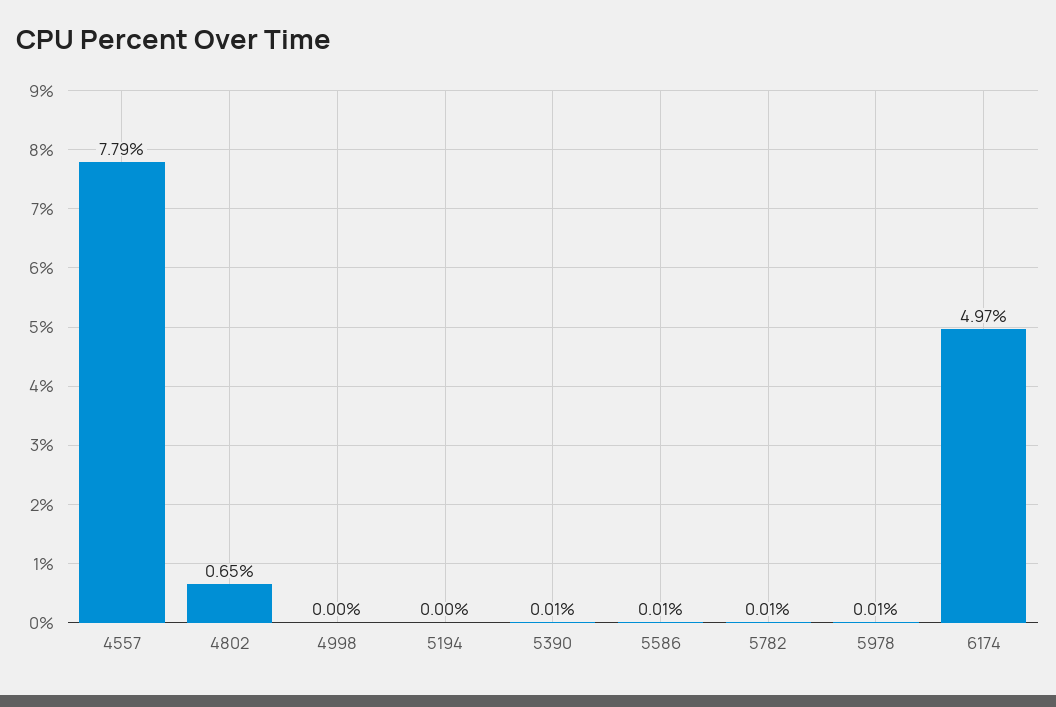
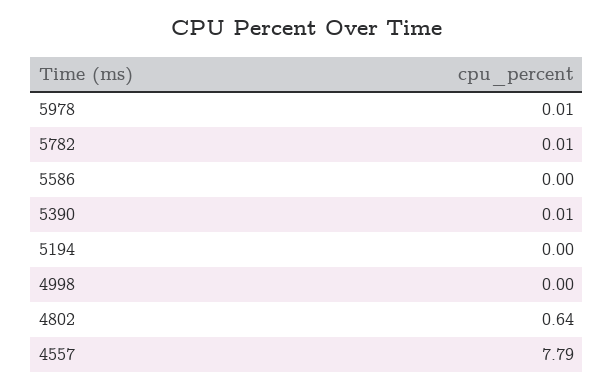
4802: 0.65 -> 0.64
5586: 0.01 -> 0
6174: 4.97 -> none

